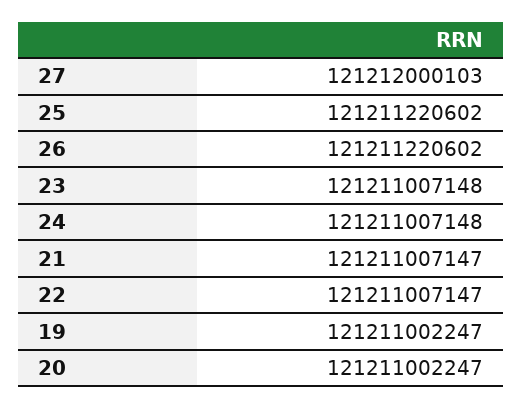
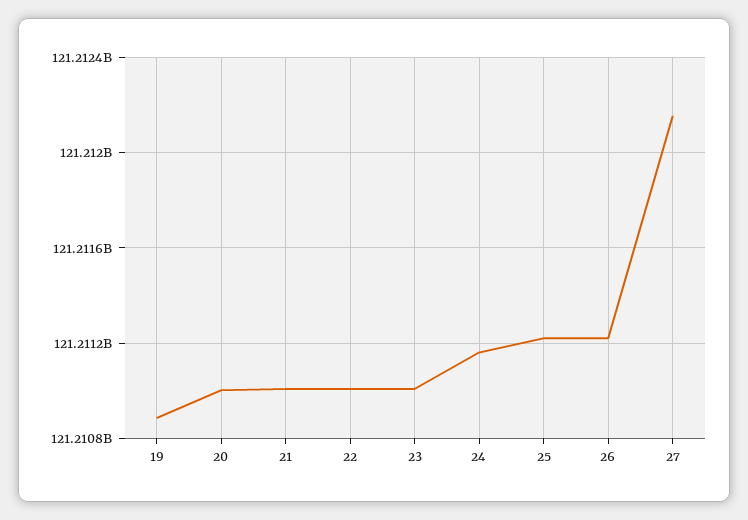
27: 121212000103 -> 121212150000
24: 121211007148 -> 121211150000
19: 121211002247 -> 121210900000

